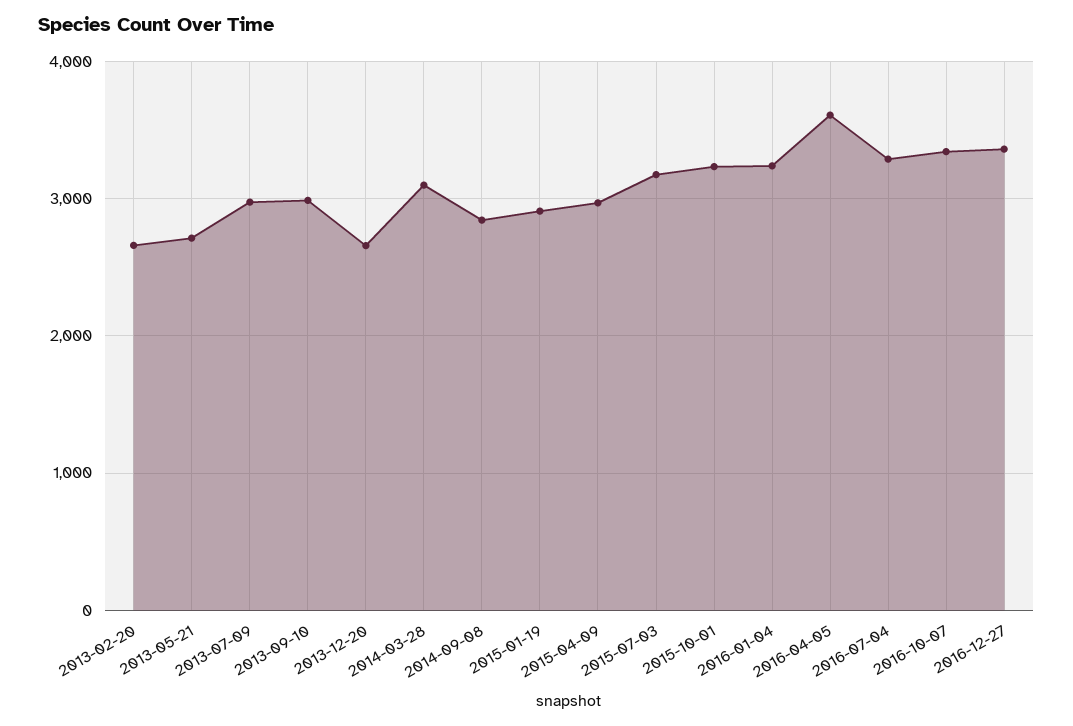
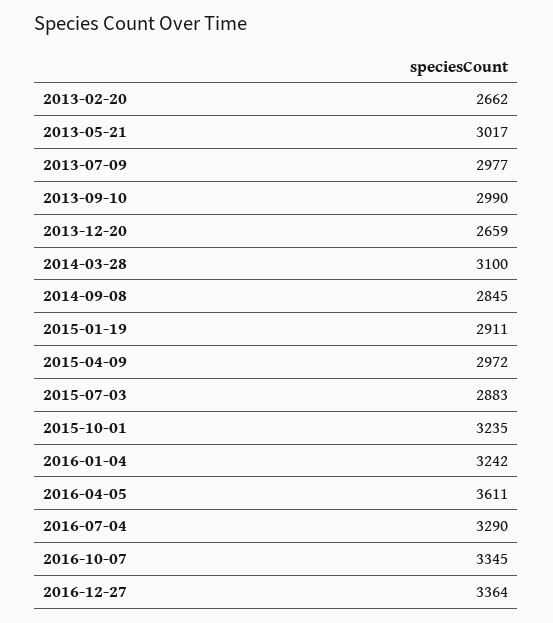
2013-05-21: 2700 -> 3017
2015-07-03: 3200 -> 2883

